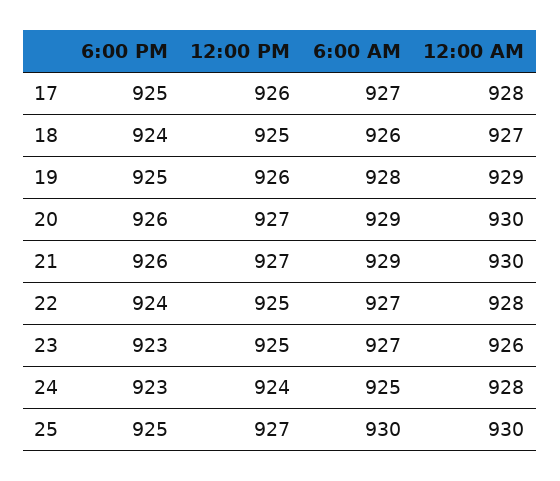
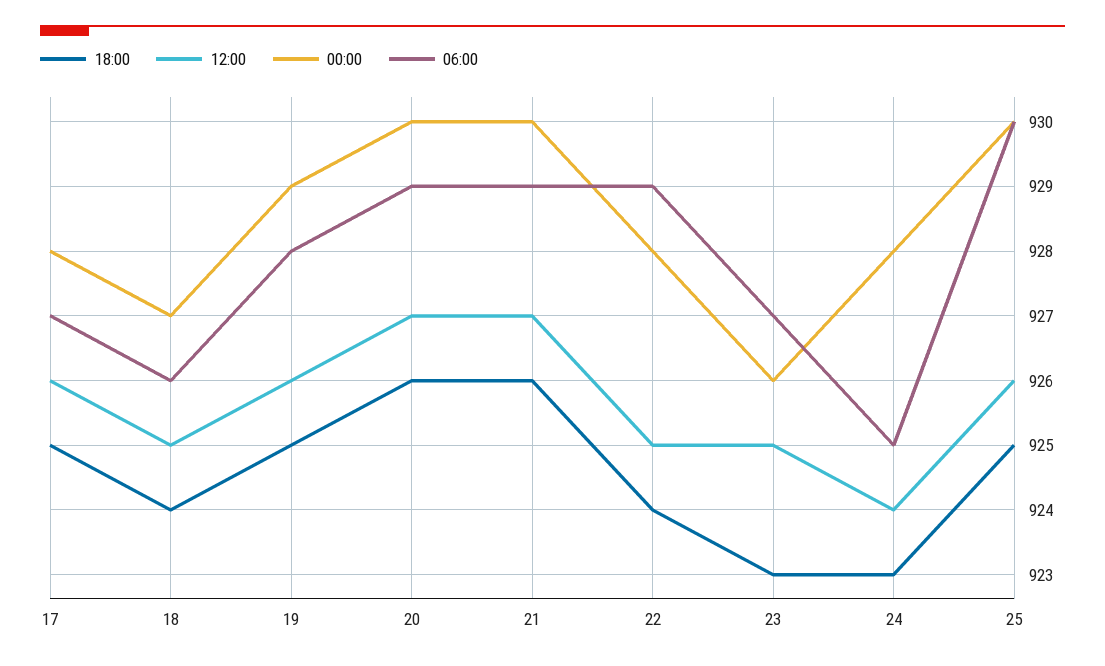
6:00 AM, 22: 927 -> 929
12:00 PM, 25: 927 -> 926

